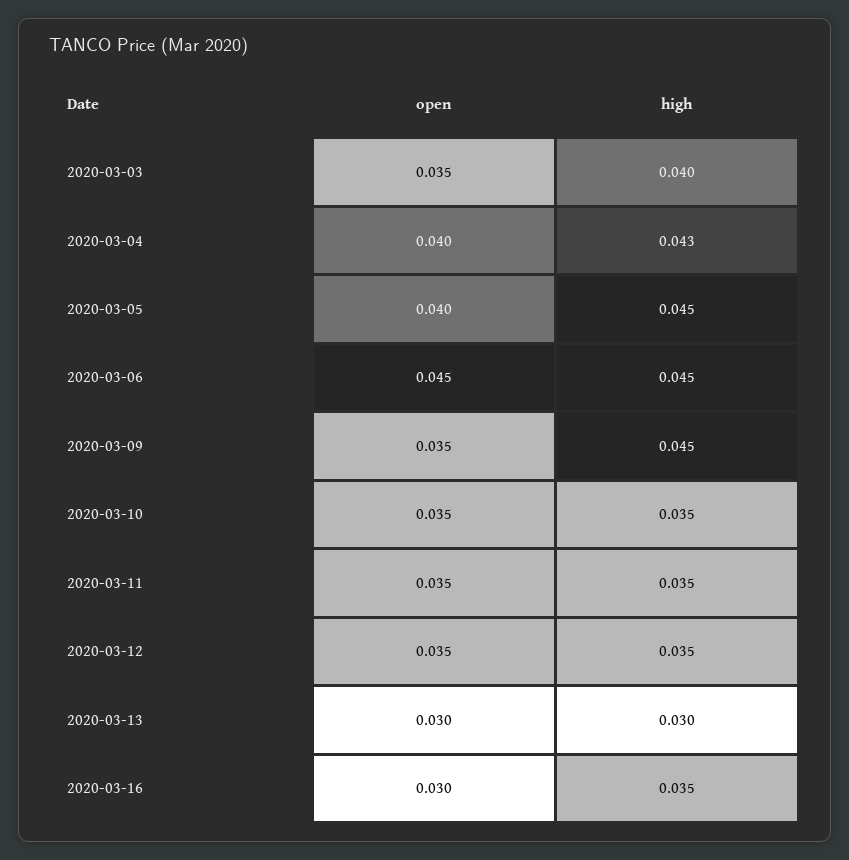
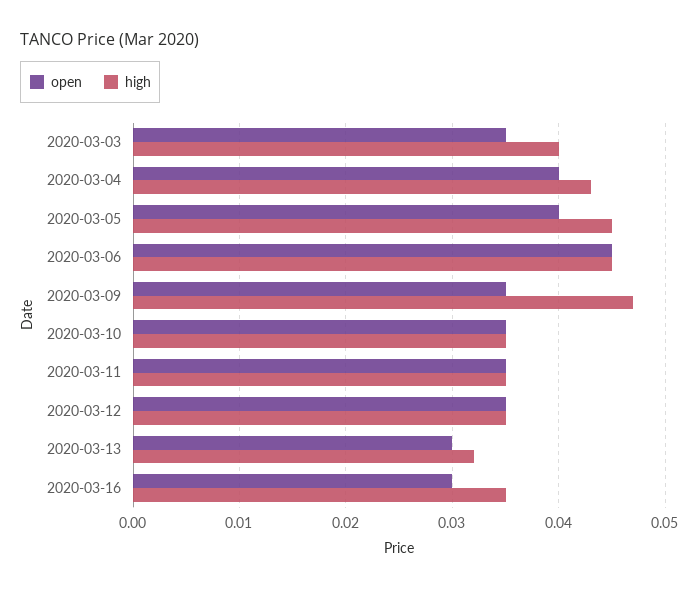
high, 2020-03-09: 0.045 -> 0.047
high, 2020-03-13: 0.03 -> 0.032

